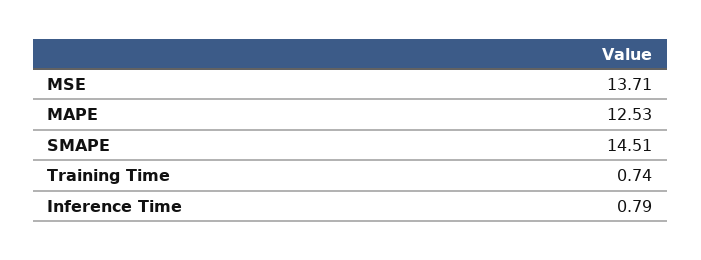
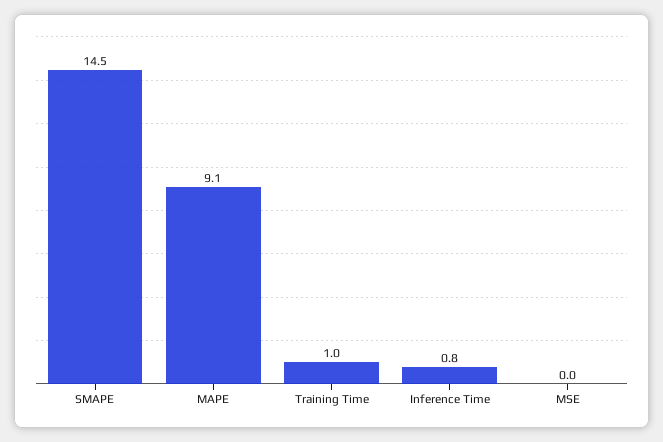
MSE: 13.71 -> 0
MAPE: 12.53 -> 9.1
Training Time: 0.74 -> 1

